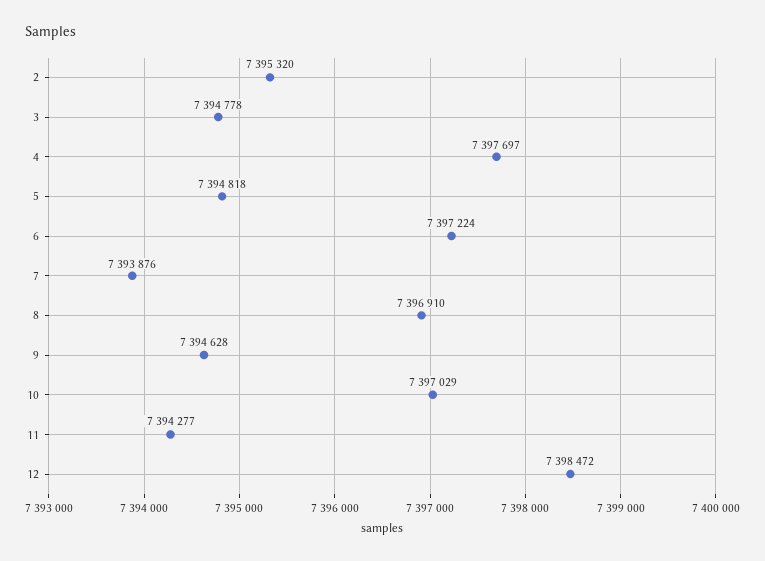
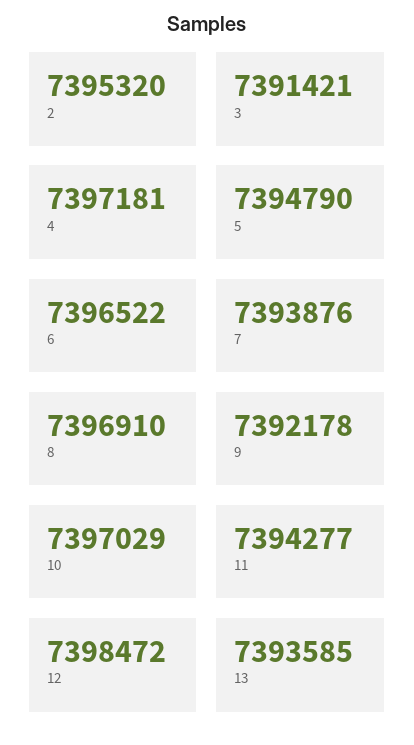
3: 7394778 -> 7391421
4: 7397697 -> 7397181
5: 7394818 -> 7394790
6: 7397224 -> 7396522
9: 7394628 -> 7392178
13: none -> 7393585

